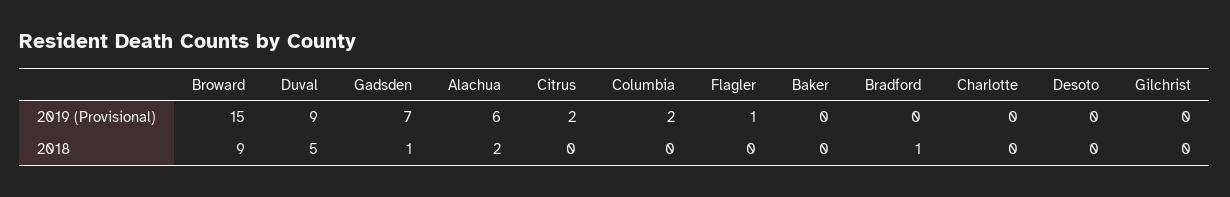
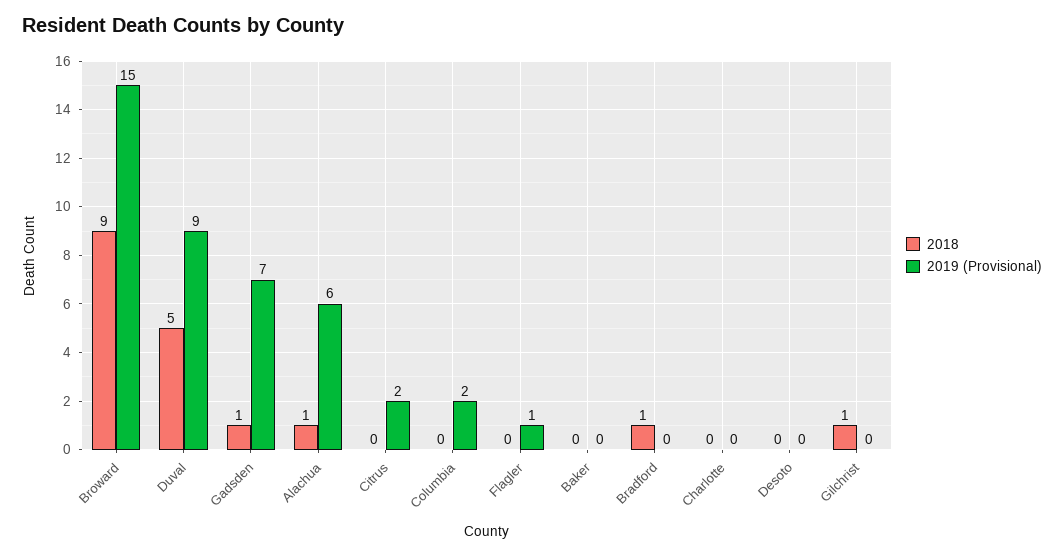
2018, Alachua: 2 -> 1
2018, Gilchrist: 0 -> 1

